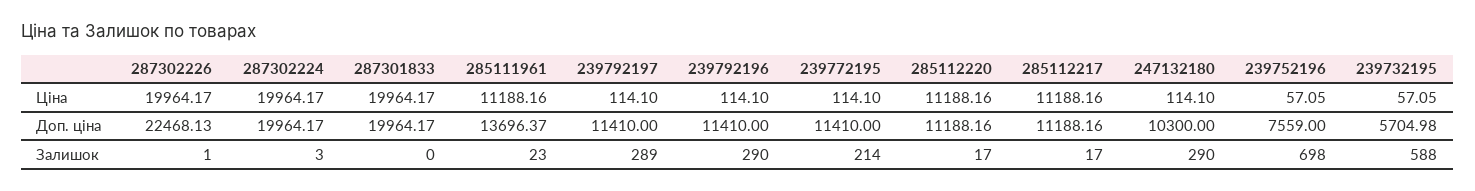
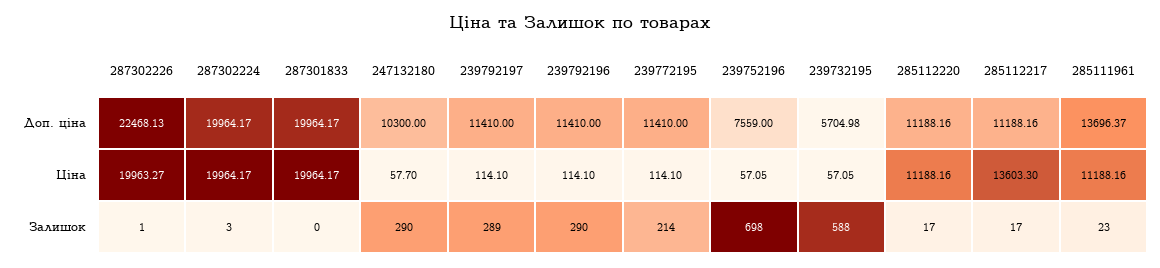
287302226, Ціна: 19964.17 -> 19963.27
285112217, Ціна: 11188.16 -> 13603.3
247132180, Ціна: 114.1 -> 57.7

